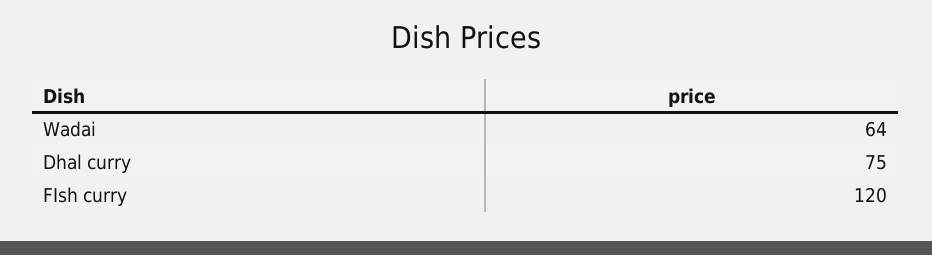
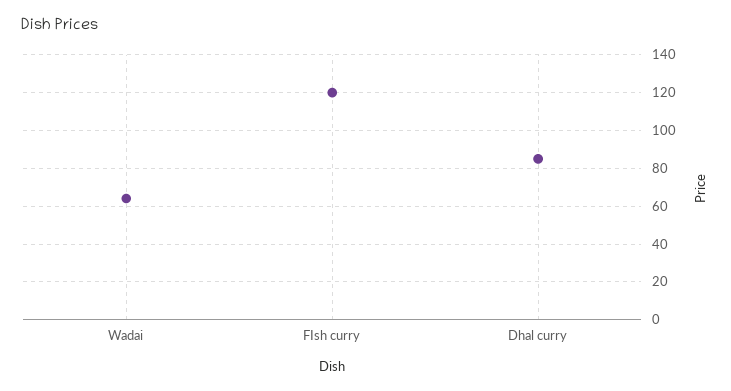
Dhal curry: 75 -> 85

